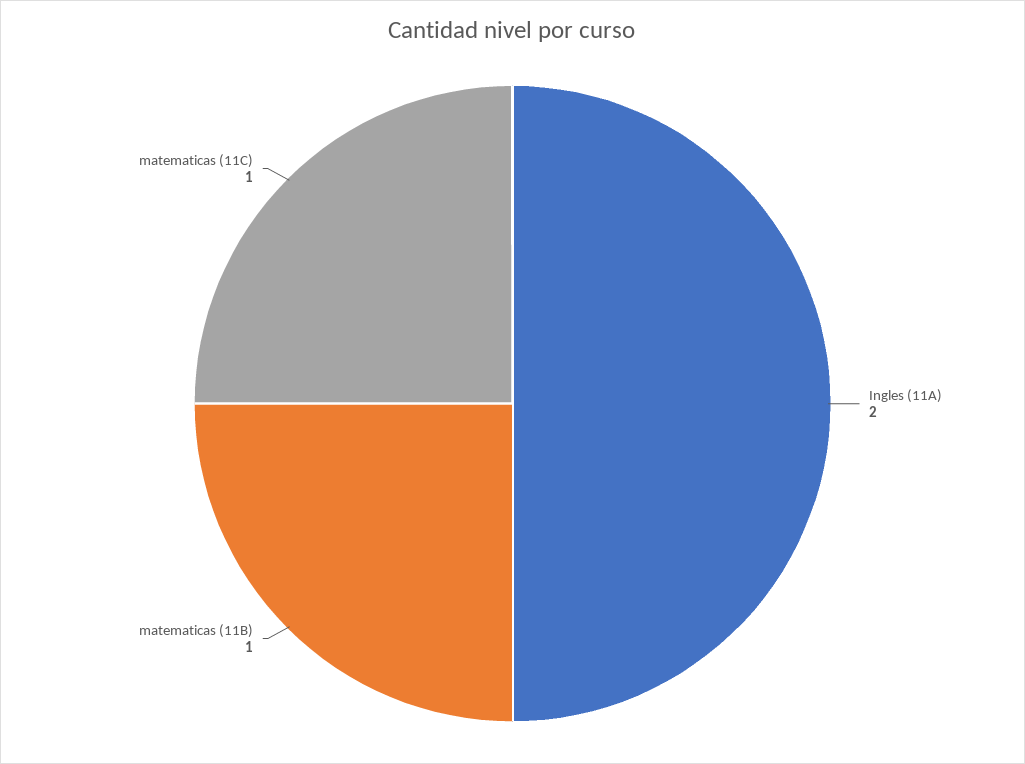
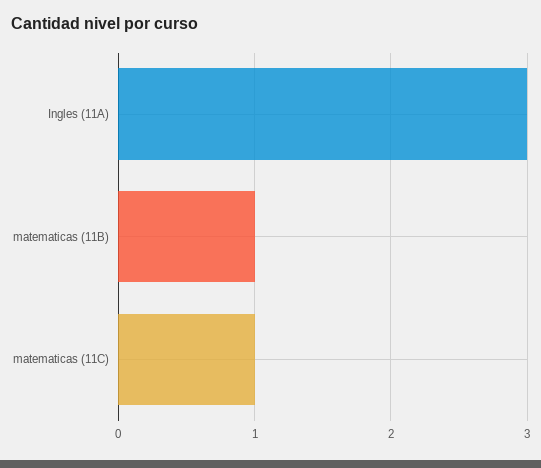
Ingles (11A): 2 -> 3

